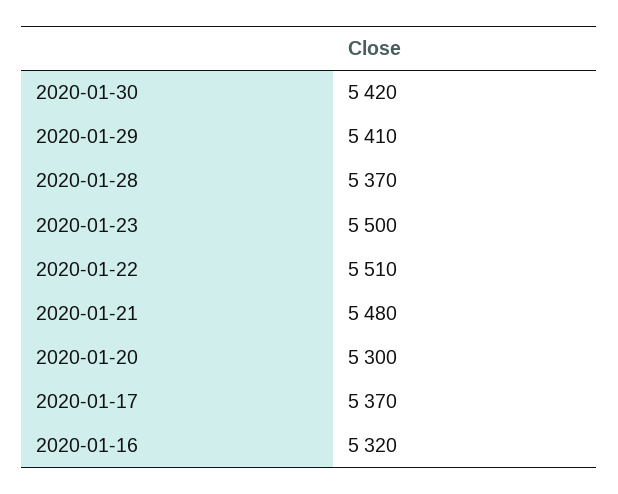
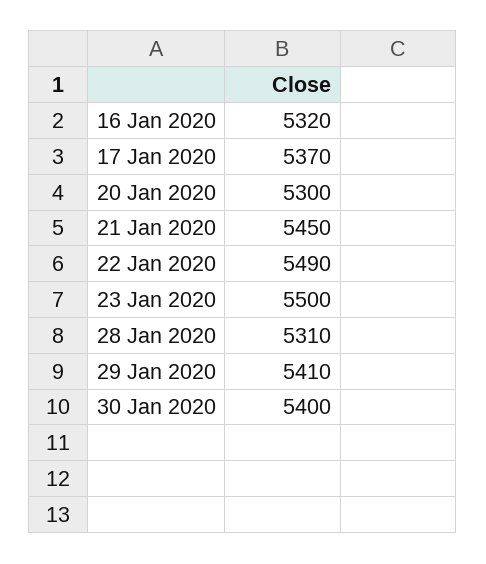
2020-01-30: 5420 -> 5400
2020-01-28: 5370 -> 5310
2020-01-22: 5510 -> 5490
2020-01-21: 5480 -> 5450

